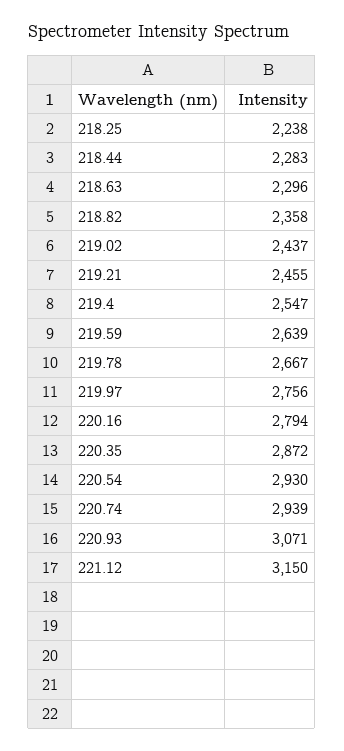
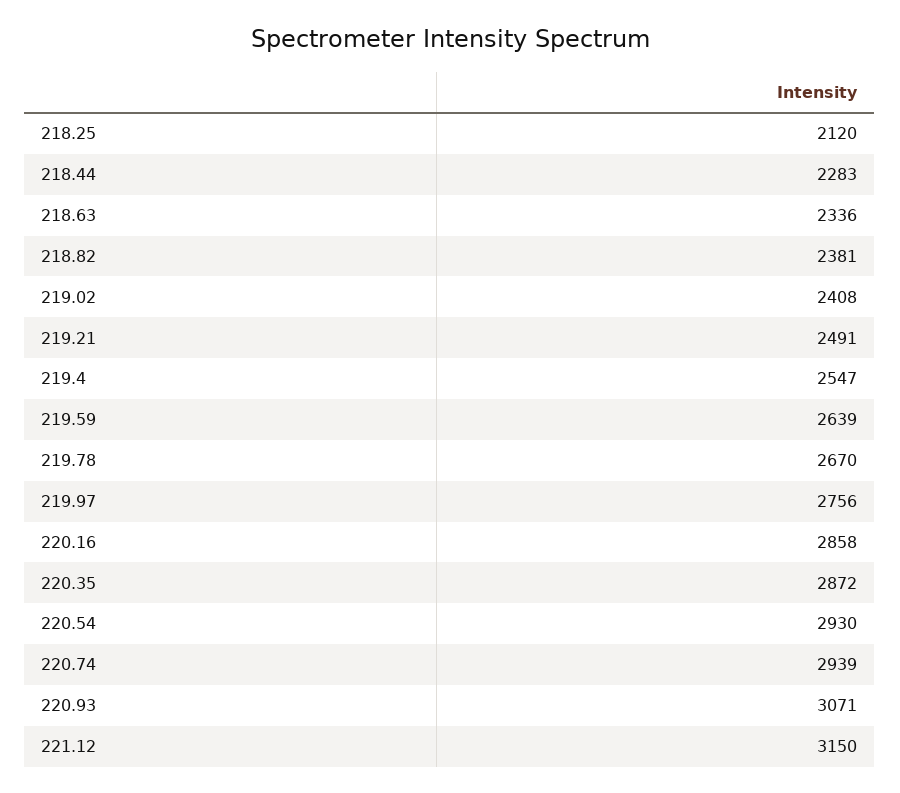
218.25: 2238 -> 2120
218.63: 2296 -> 2336
218.82: 2358 -> 2381
219.02: 2437 -> 2408
219.21: 2455 -> 2491
219.78: 2667 -> 2670
220.16: 2794 -> 2858

